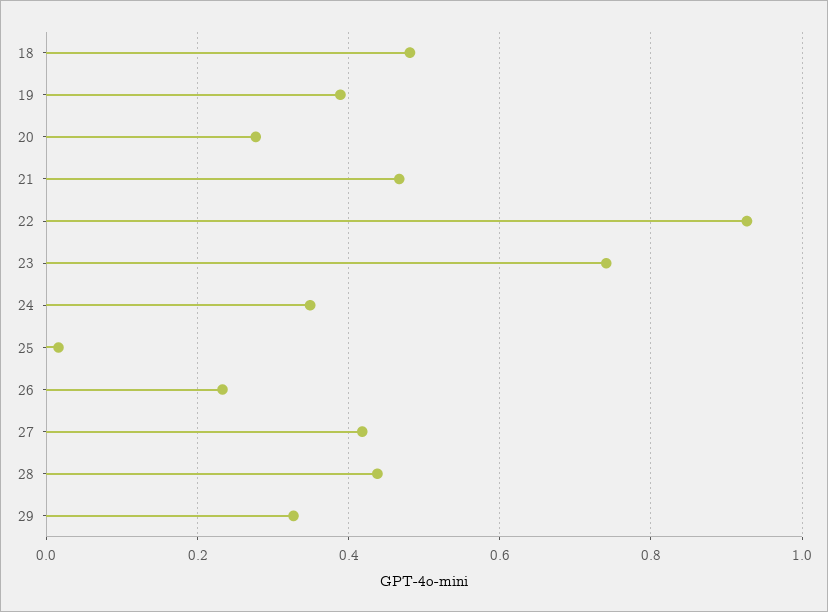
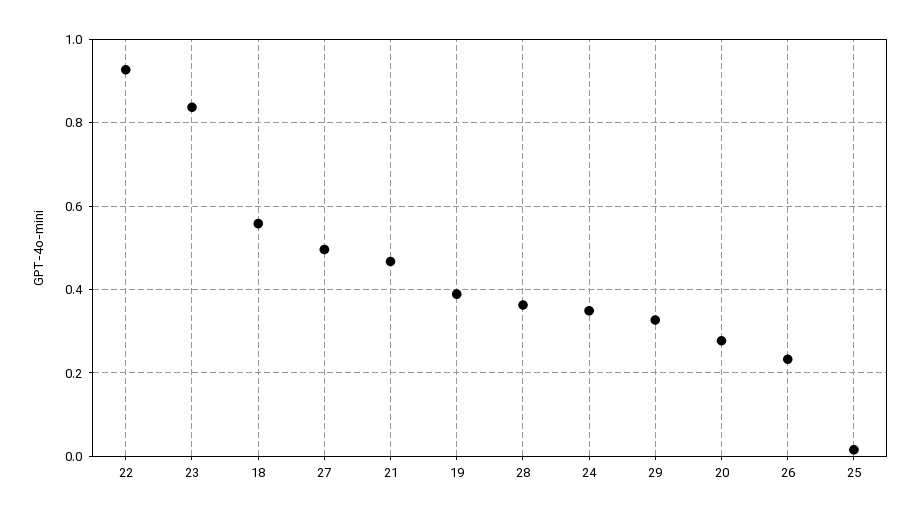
18: 0.48 -> 0.56
23: 0.74 -> 0.84
27: 0.42 -> 0.5
28: 0.44 -> 0.36

